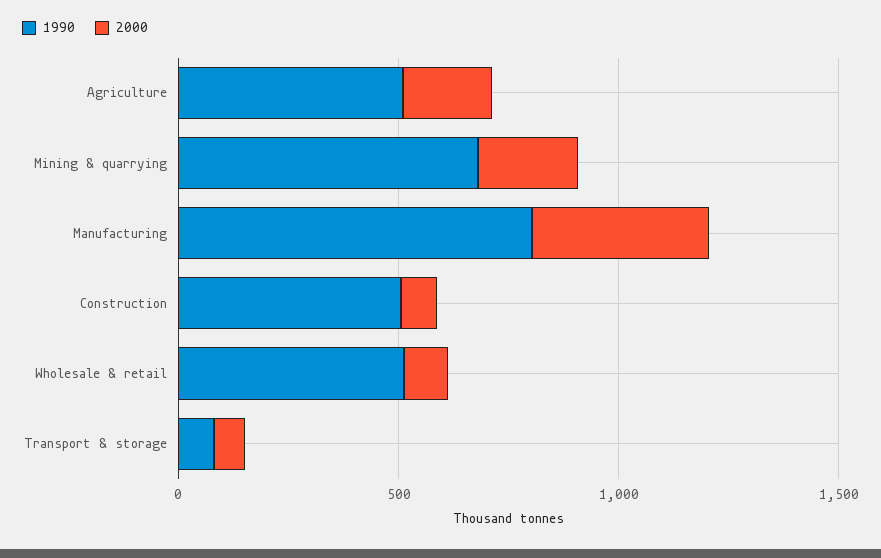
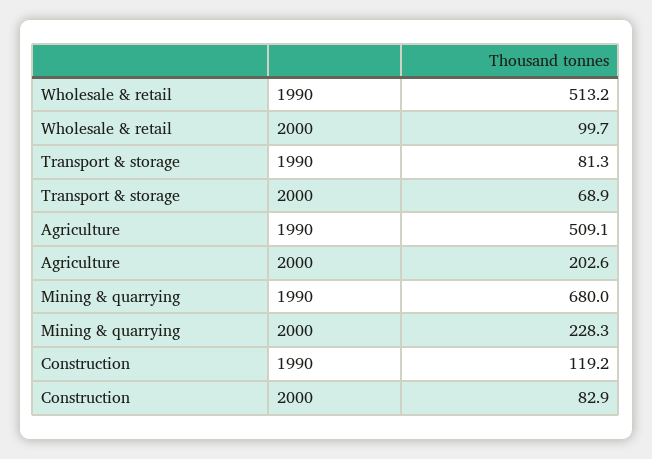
1990, Manufacturing: 800 -> none
2000, Manufacturing: 400 -> none
1990, Construction: 500 -> 119.2

